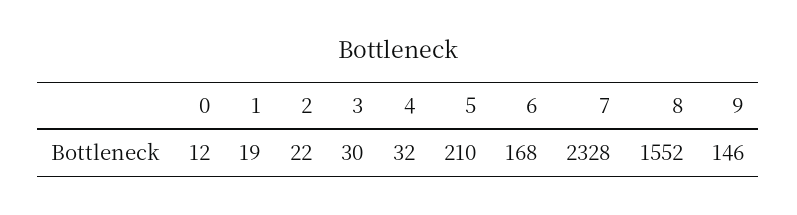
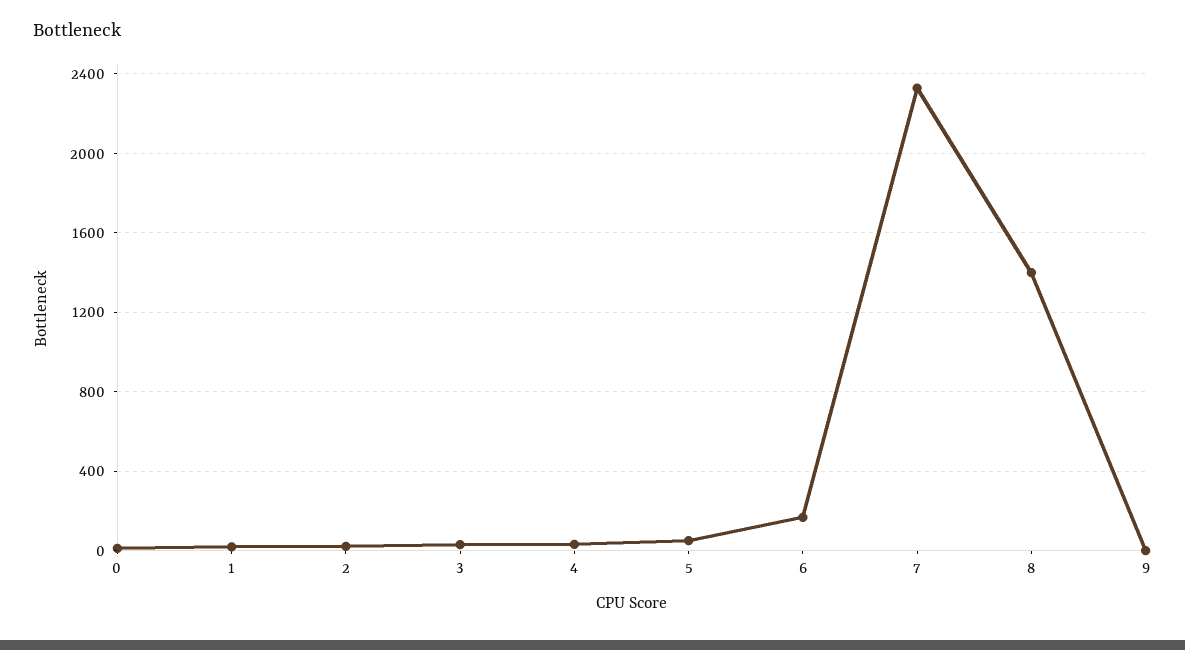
5: 210 -> 50
8: 1552 -> 1400
9: 146 -> 0

